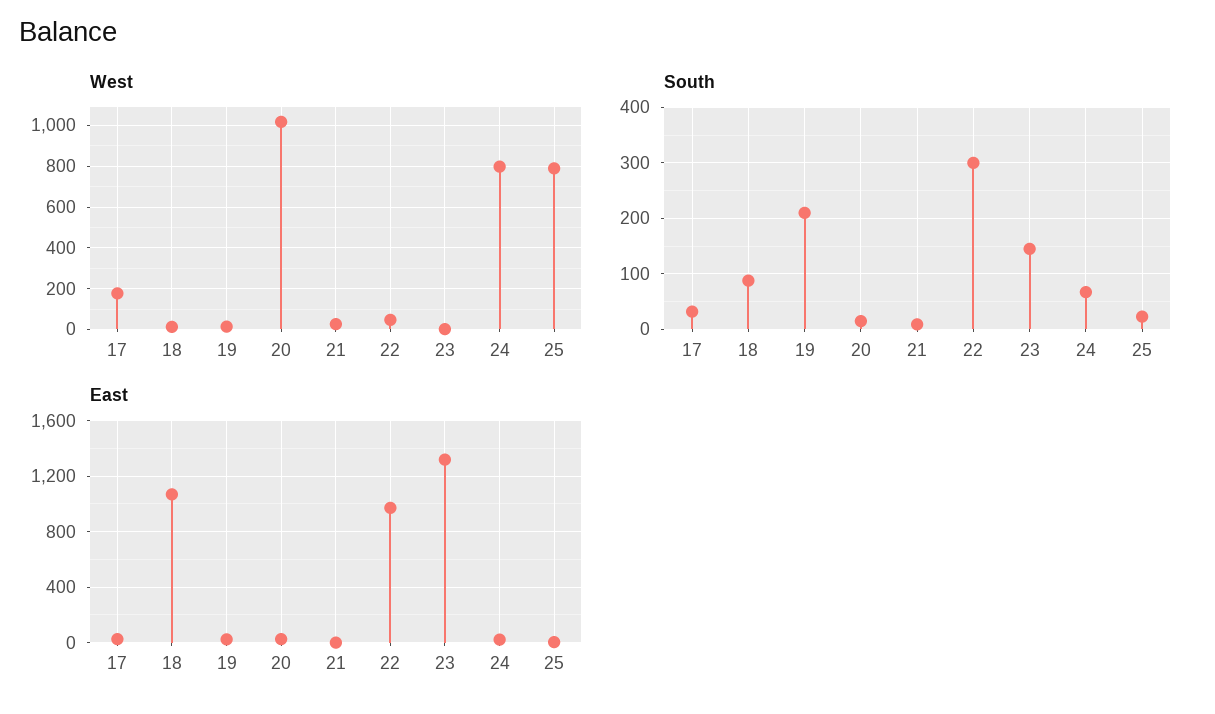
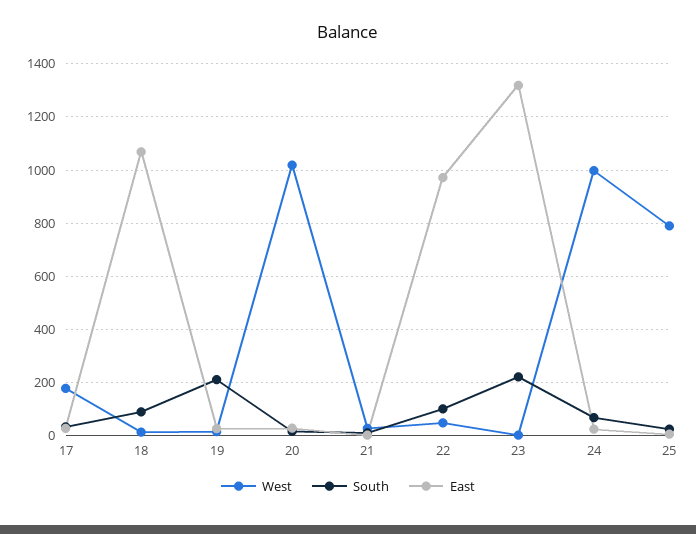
West, 24: 800 -> 1000
South, 22: 300 -> 100
South, 23: 140 -> 225

